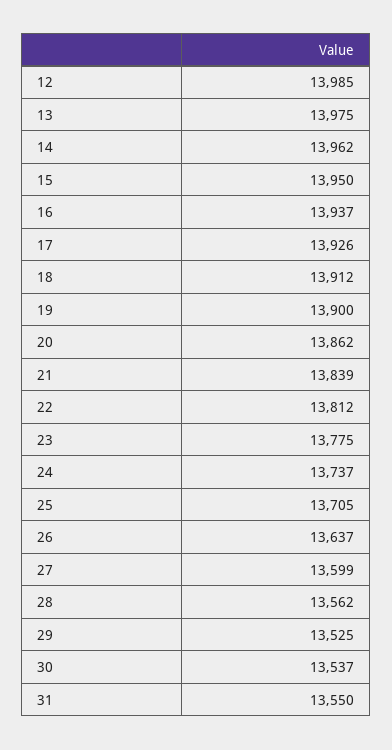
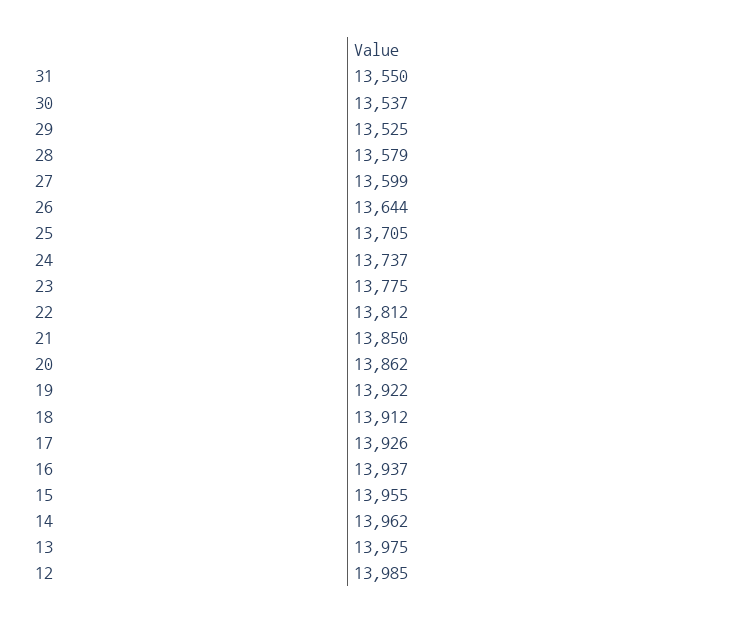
15: 13950 -> 13955
19: 13900 -> 13922
21: 13839 -> 13850
26: 13637 -> 13644
28: 13562 -> 13579

